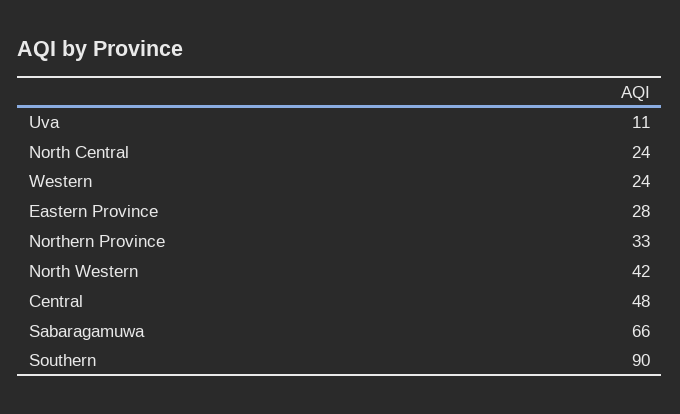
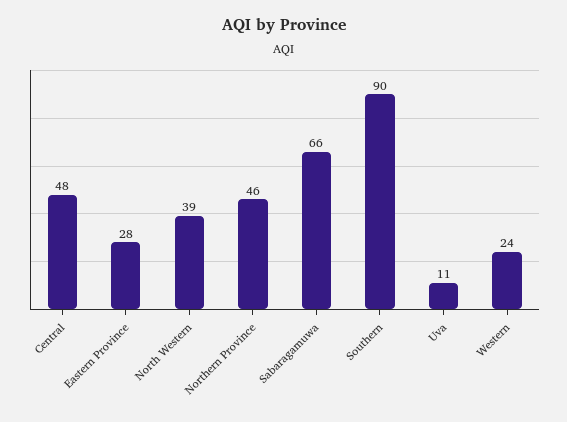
North Central: 24 -> none
Northern Province: 33 -> 46
North Western: 42 -> 39

